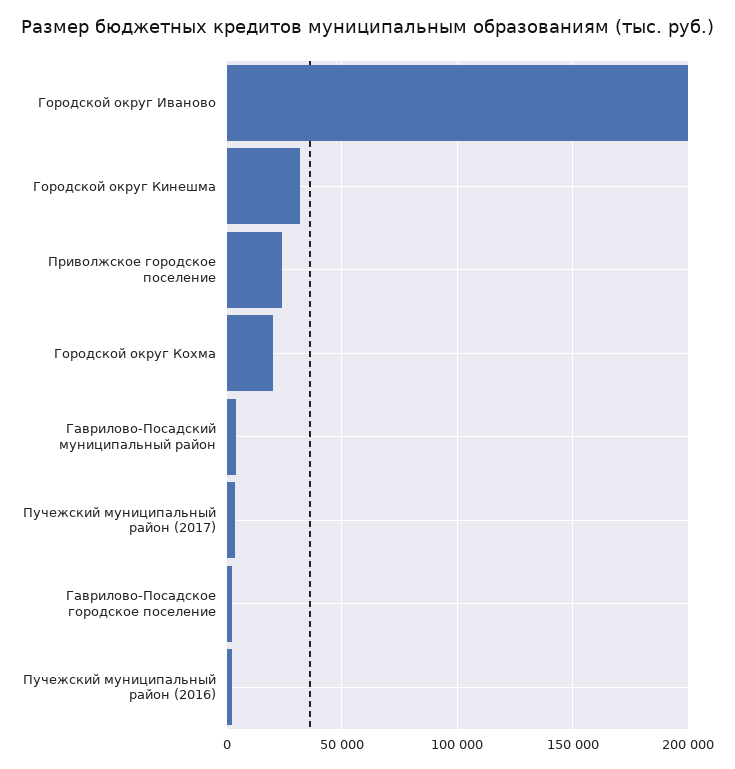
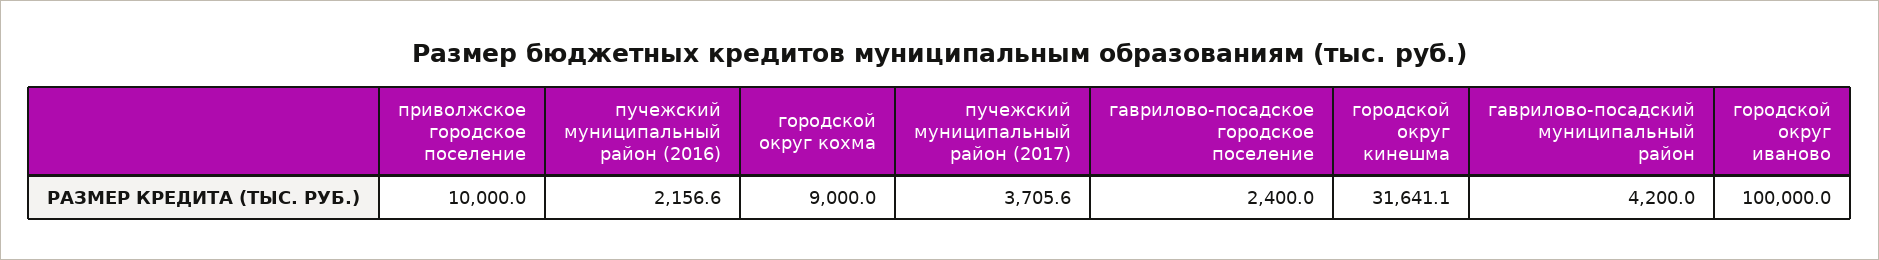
Городской округ Иваново: 200000 -> 100000
Приволжское городское поселение: 25000 -> 10000
Городской округ Кохма: 20000 -> 9000

